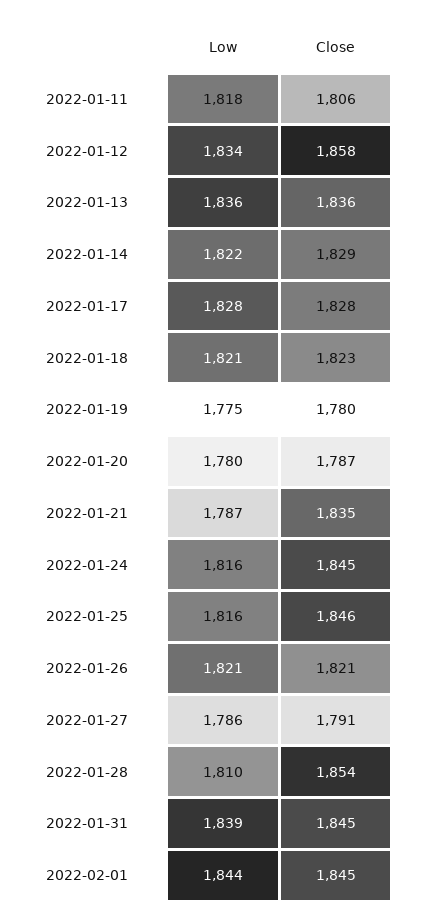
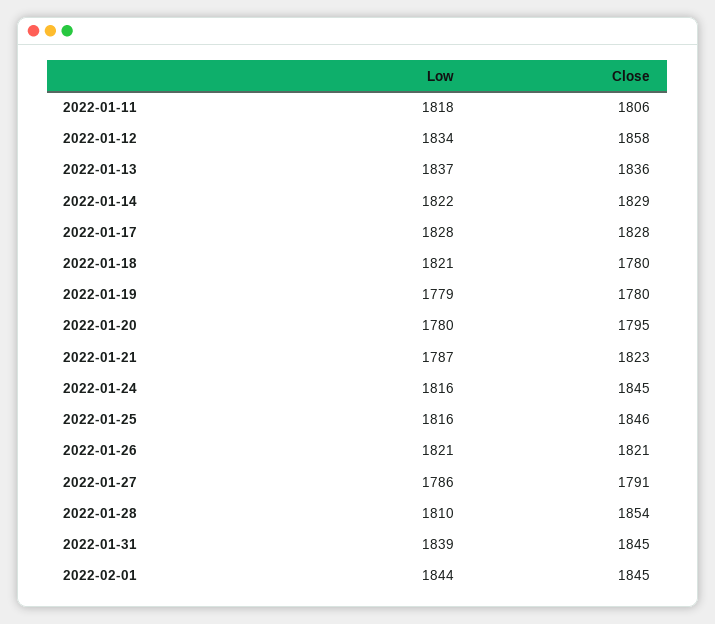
Low, 2022-01-13: 1836 -> 1837
Close, 2022-01-18: 1823 -> 1780
Low, 2022-01-19: 1775 -> 1779
Close, 2022-01-20: 1787 -> 1795
Close, 2022-01-21: 1835 -> 1823

